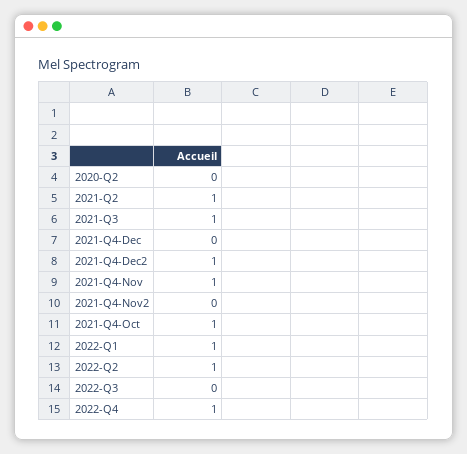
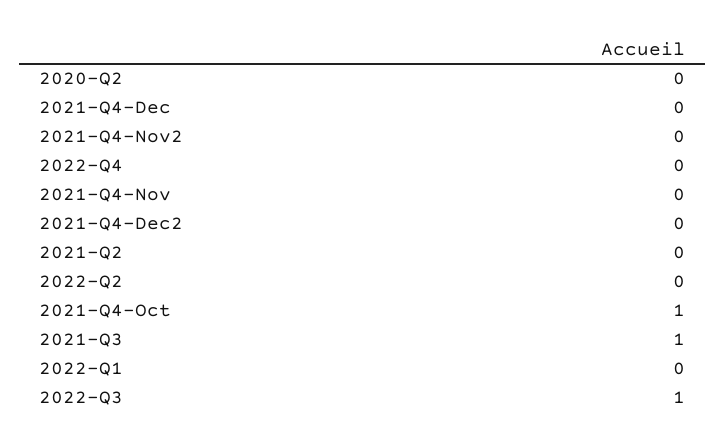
2021-Q2: 1 -> 0
2021-Q4-Dec2: 1 -> 0
2021-Q4-Nov: 1 -> 0
2022-Q1: 1 -> 0
2022-Q2: 1 -> 0
2022-Q3: 0 -> 1
2022-Q4: 1 -> 0

